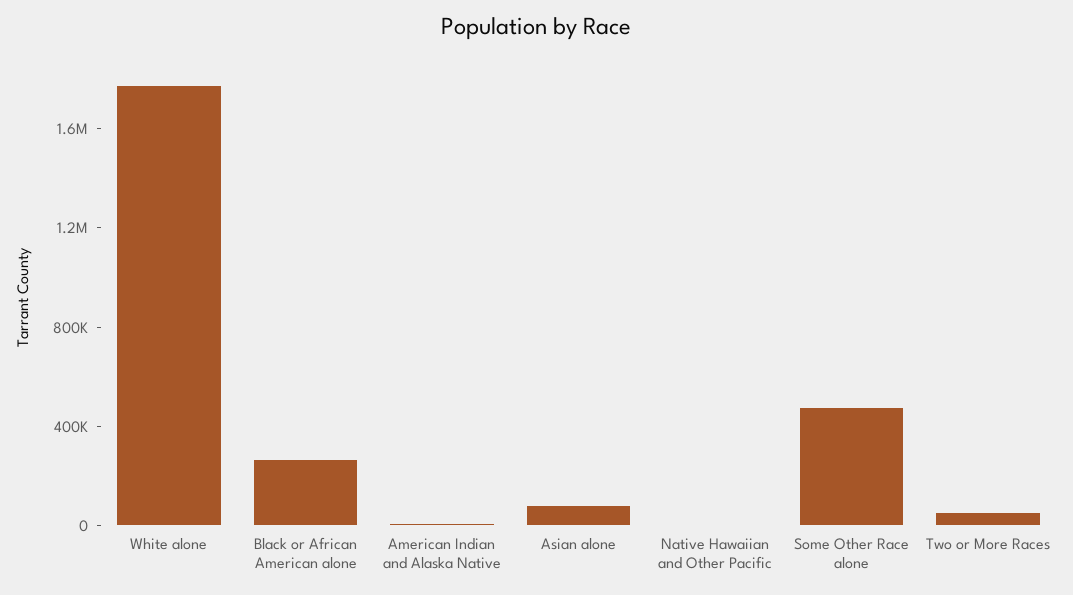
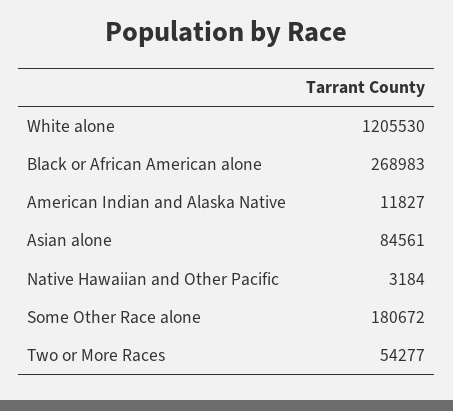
White alone: 1800000 -> 1205530
Some Other Race alone: 500000 -> 180672

